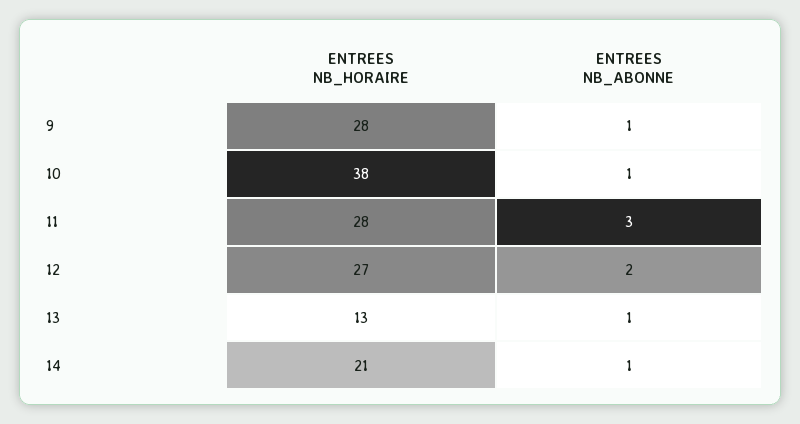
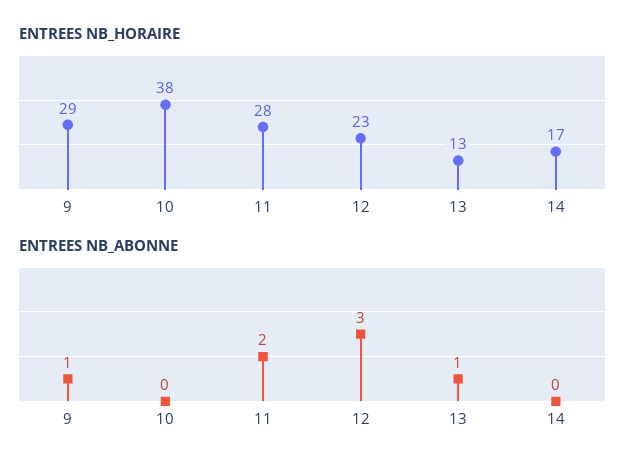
ENTREES NB_HORAIRE, 9: 28 -> 29
ENTREES NB_ABONNE, 10: 1 -> 0
ENTREES NB_ABONNE, 11: 3 -> 2
ENTREES NB_HORAIRE, 12: 27 -> 23
ENTREES NB_ABONNE, 12: 2 -> 3
ENTREES NB_HORAIRE, 14: 21 -> 17
ENTREES NB_ABONNE, 14: 1 -> 0

